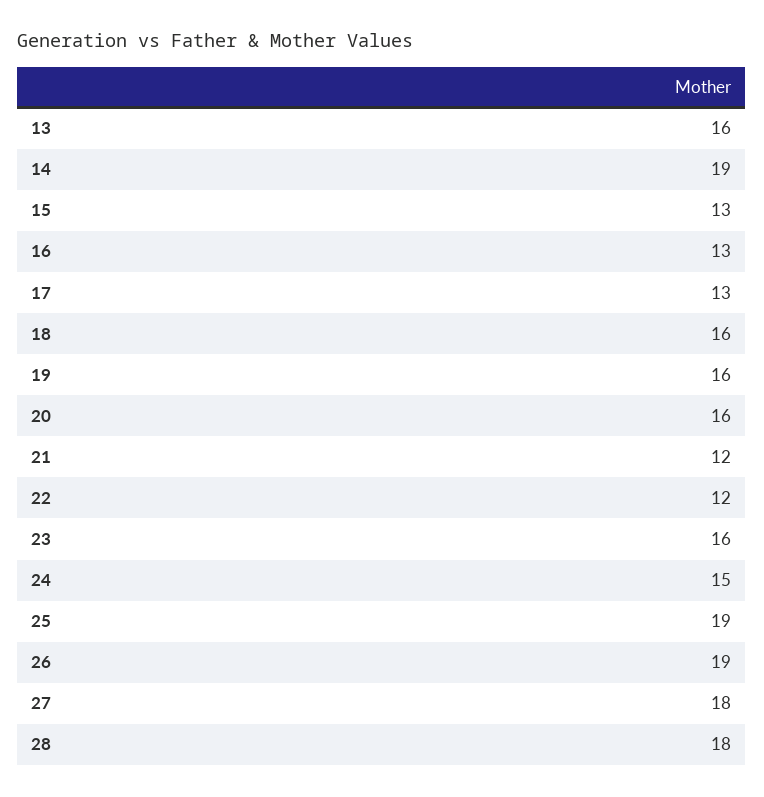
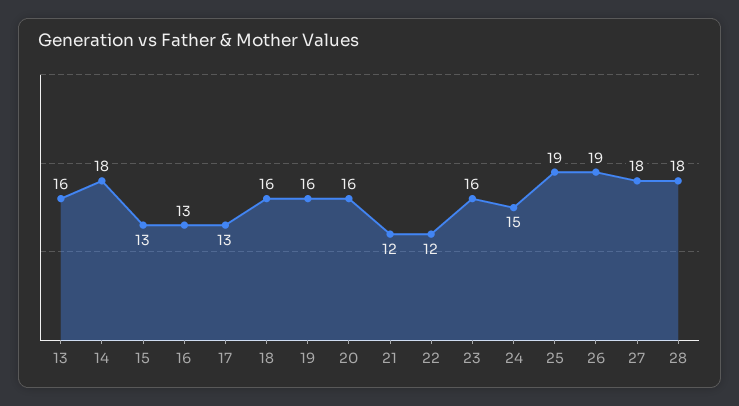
14: 19 -> 18

